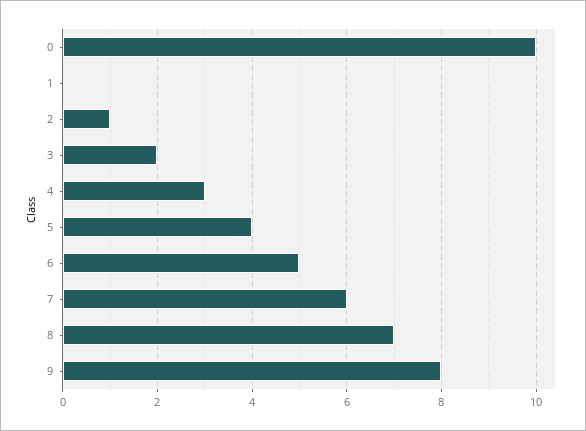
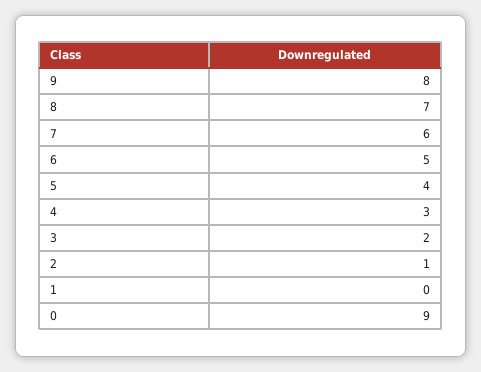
0: 10 -> 9

